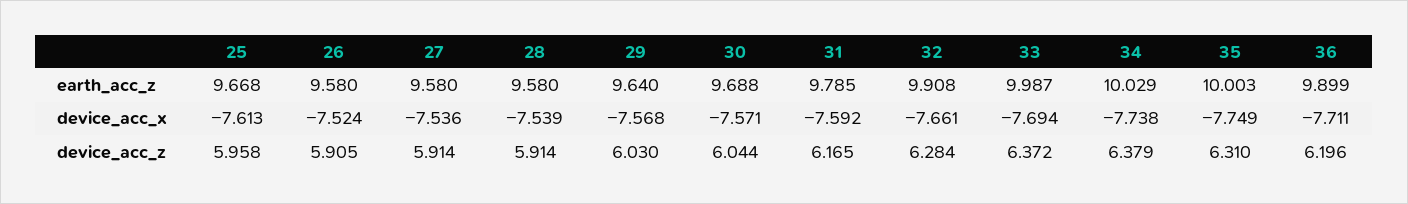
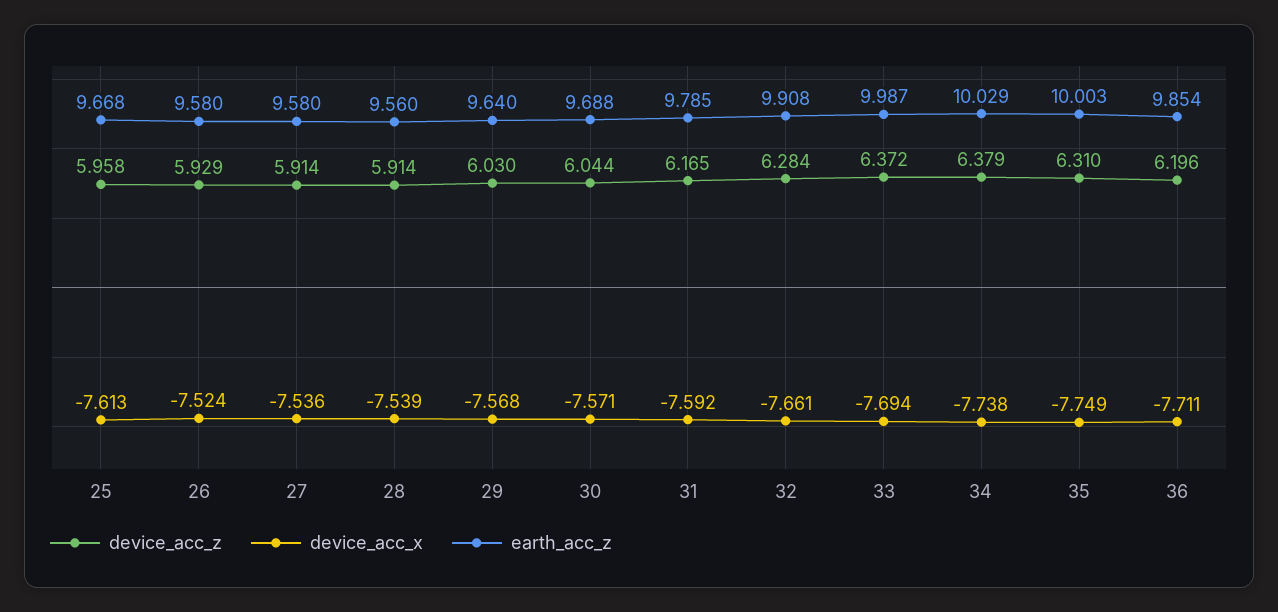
earth_acc_z, 28: 9.58 -> 9.56
earth_acc_z, 36: 9.899 -> 9.854
device_acc_z, 26: 5.905 -> 5.929

